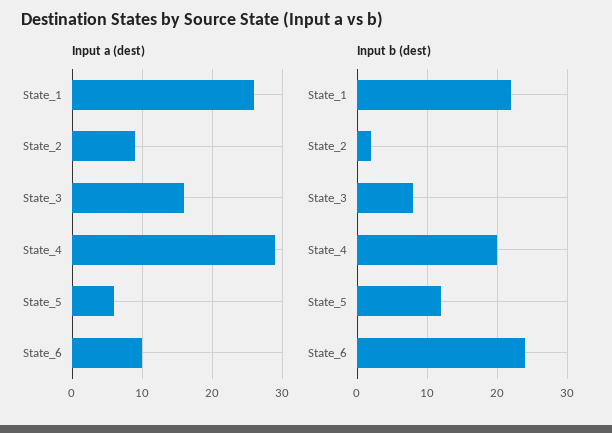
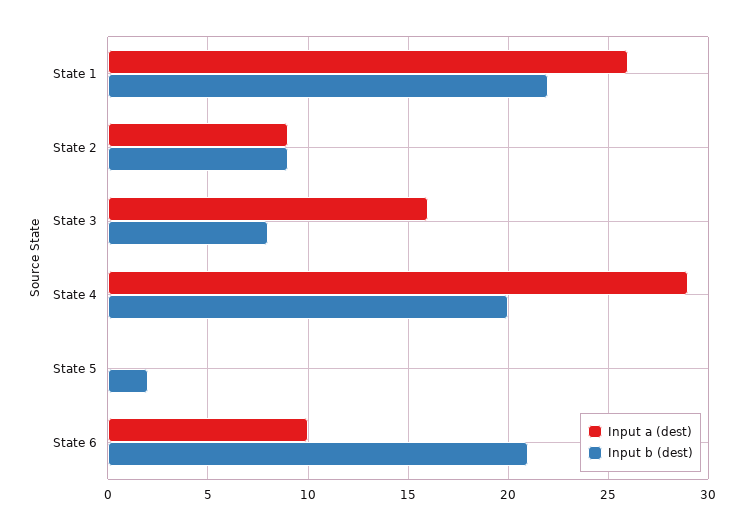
Input a (dest), State_5: 6 -> 0
Input b (dest), State_2: 2 -> 9
Input b (dest), State_5: 12 -> 2
Input b (dest), State_6: 24 -> 21

